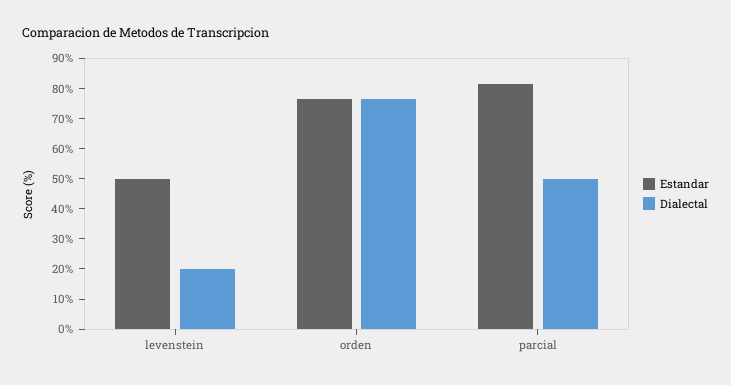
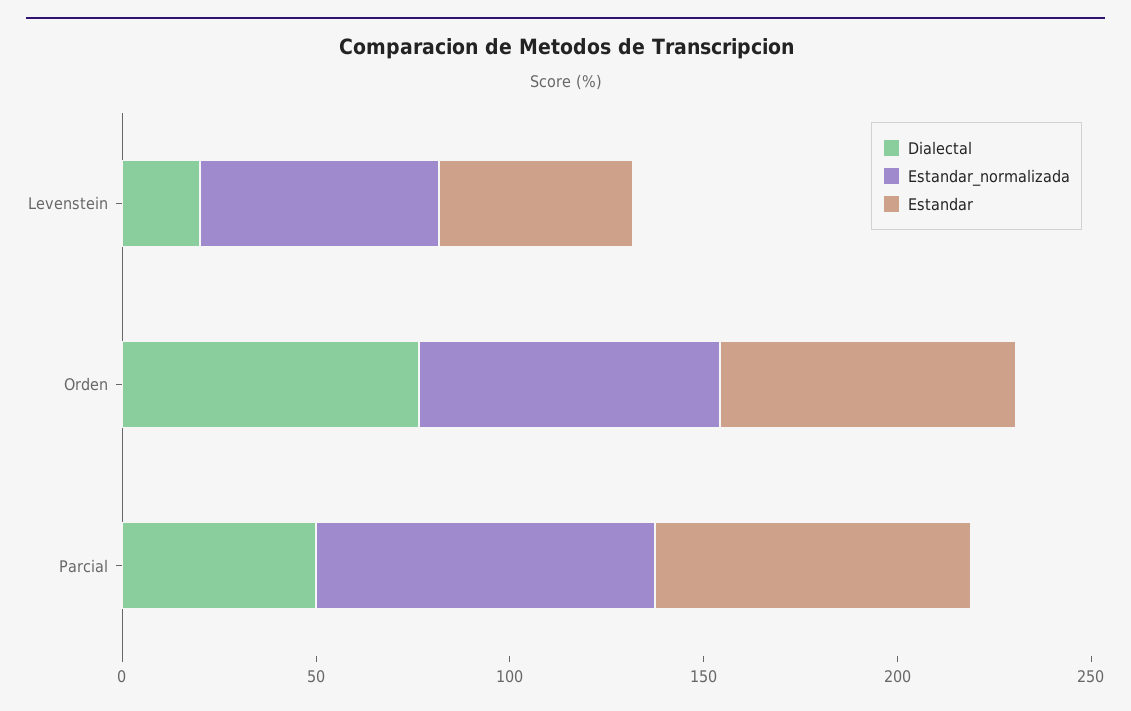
Estandar_normalizada, levenstein: none -> 60
Estandar_normalizada, orden: none -> 80
Estandar_normalizada, parcial: none -> 90

